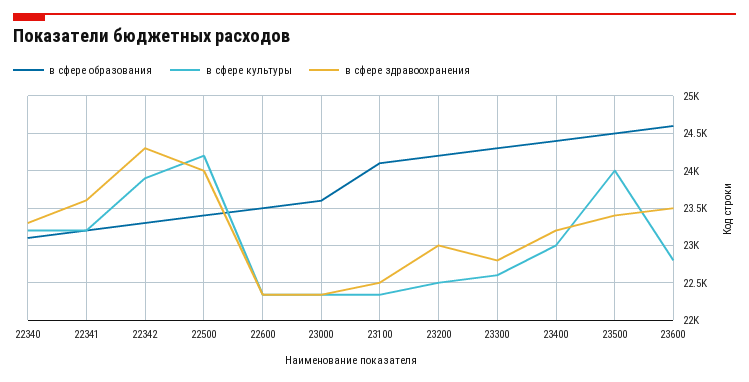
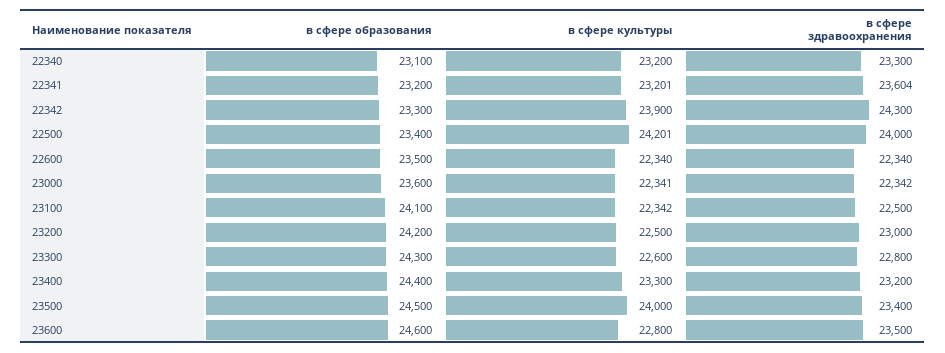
в сфере культуры, 23400: 23000 -> 23300

